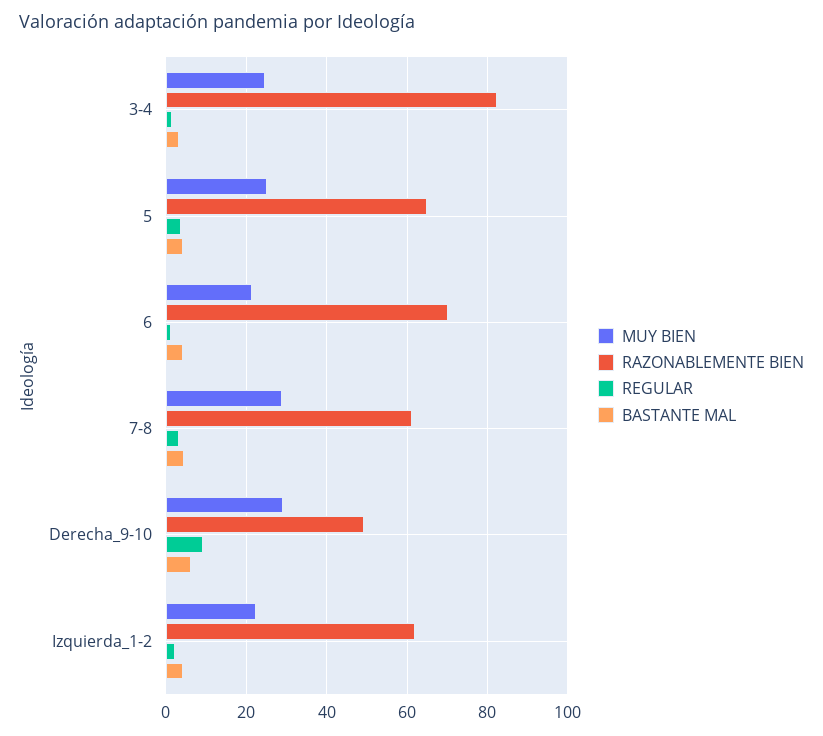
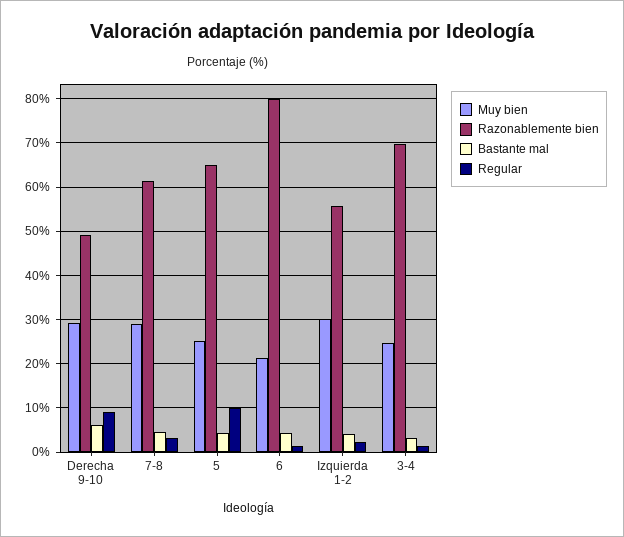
RAZONABLEMENTE BIEN, 3-4: 82 -> 70
REGULAR, 5: 4 -> 10
RAZONABLEMENTE BIEN, 6: 70 -> 80
MUY BIEN, Izquierda_1-2: 22 -> 30
RAZONABLEMENTE BIEN, Izquierda_1-2: 62 -> 56

